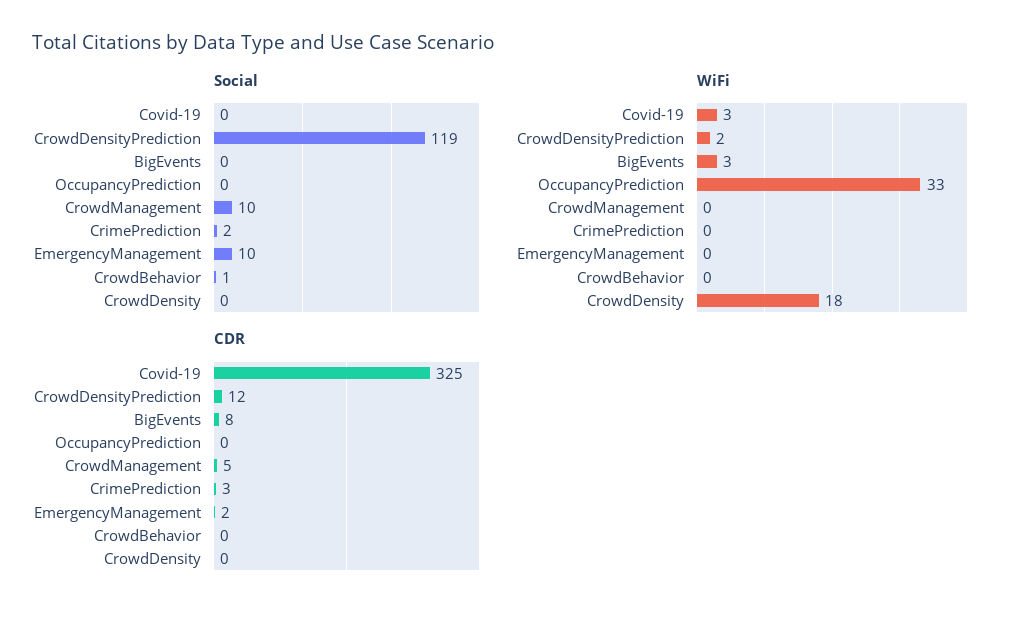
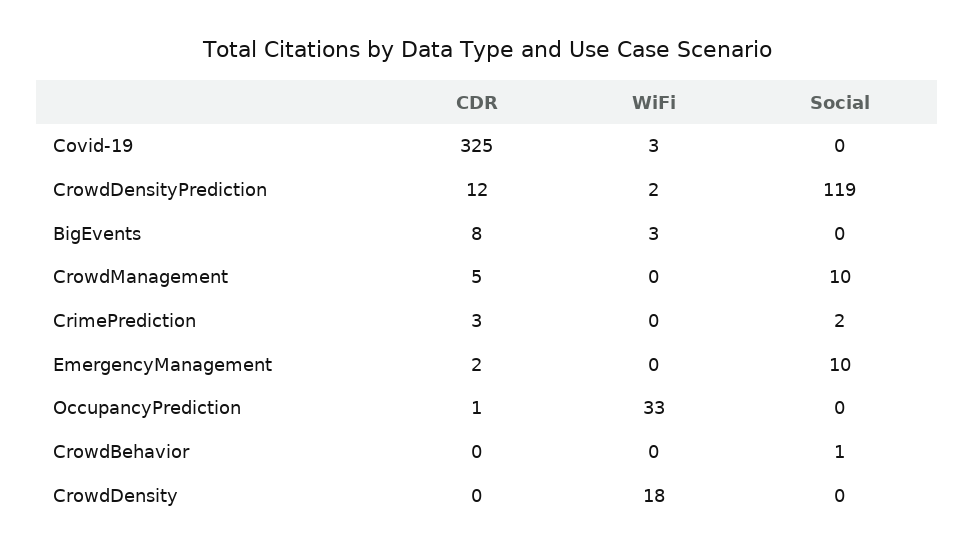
CDR, OccupancyPrediction: 0 -> 1

